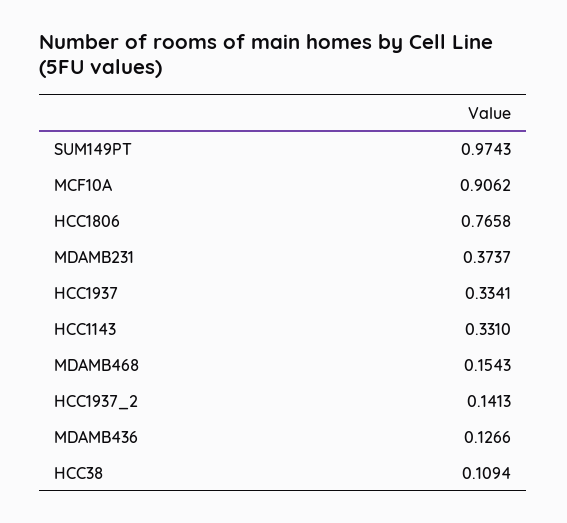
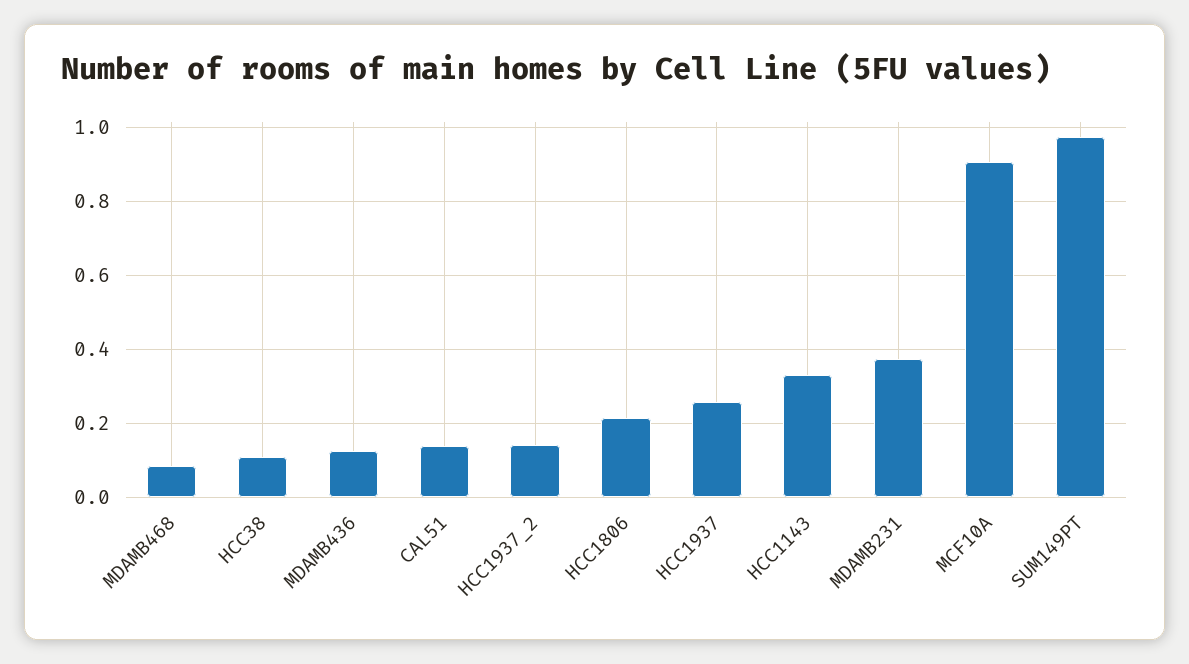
HCC1806: 0.7658 -> 0.22
HCC1937: 0.3341 -> 0.26
MDAMB468: 0.1543 -> 0.08
CAL51: none -> 0.14

